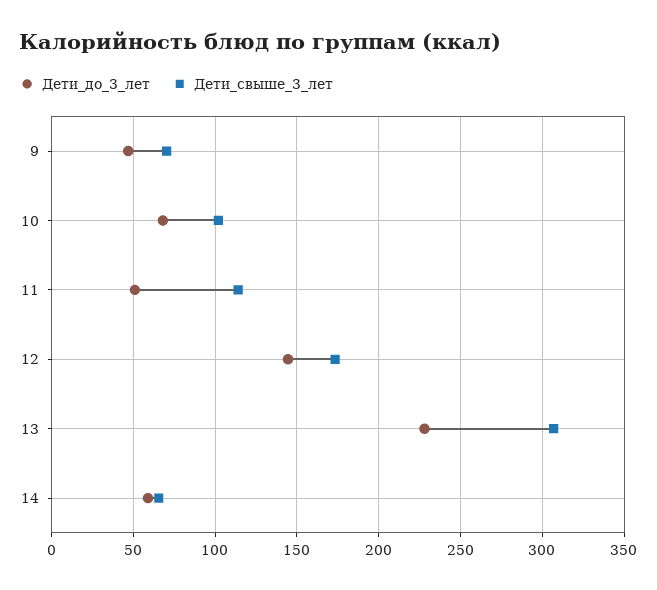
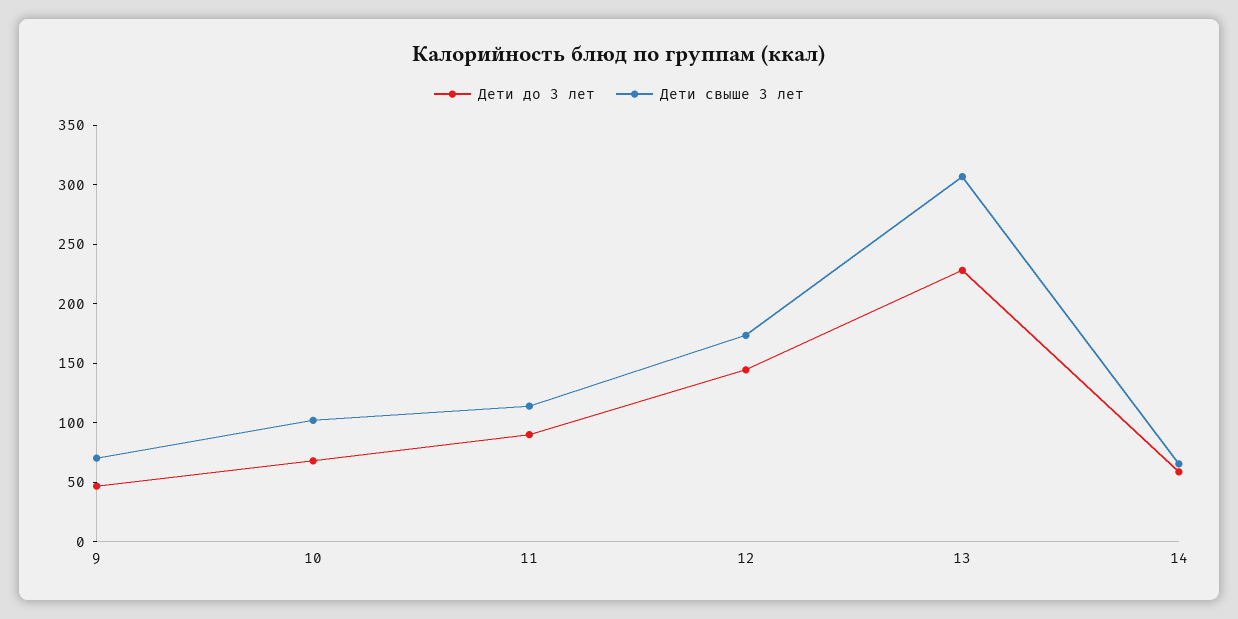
Дети_до_3_лет, 11: 50 -> 90

